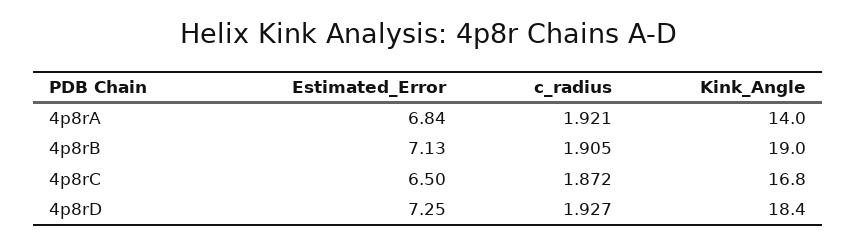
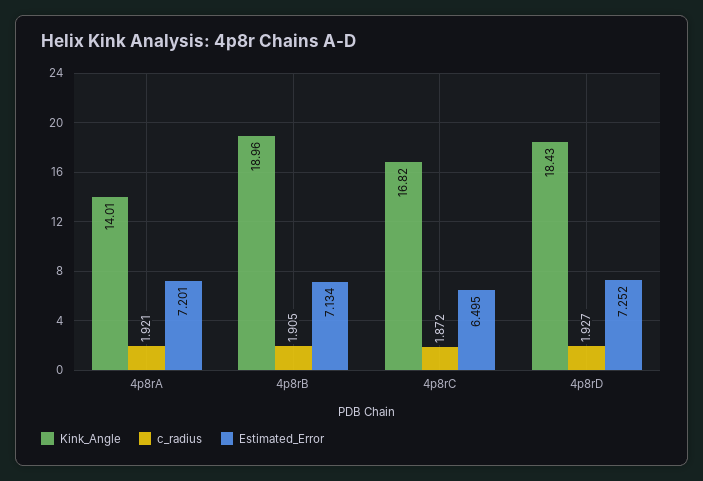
Estimated_Error, 4p8rA: 6.84 -> 7.201

